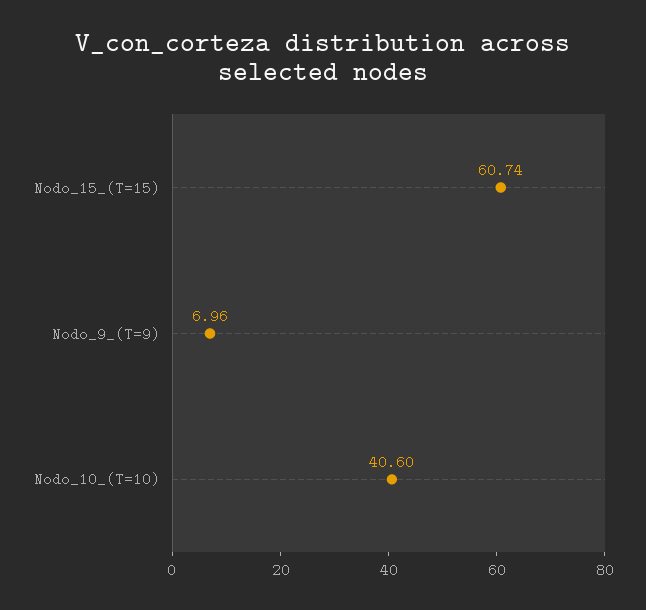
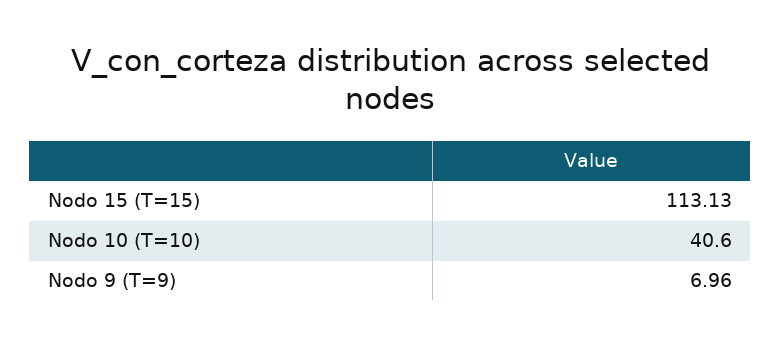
Nodo_15_(T=15): 60.74 -> 113.13

